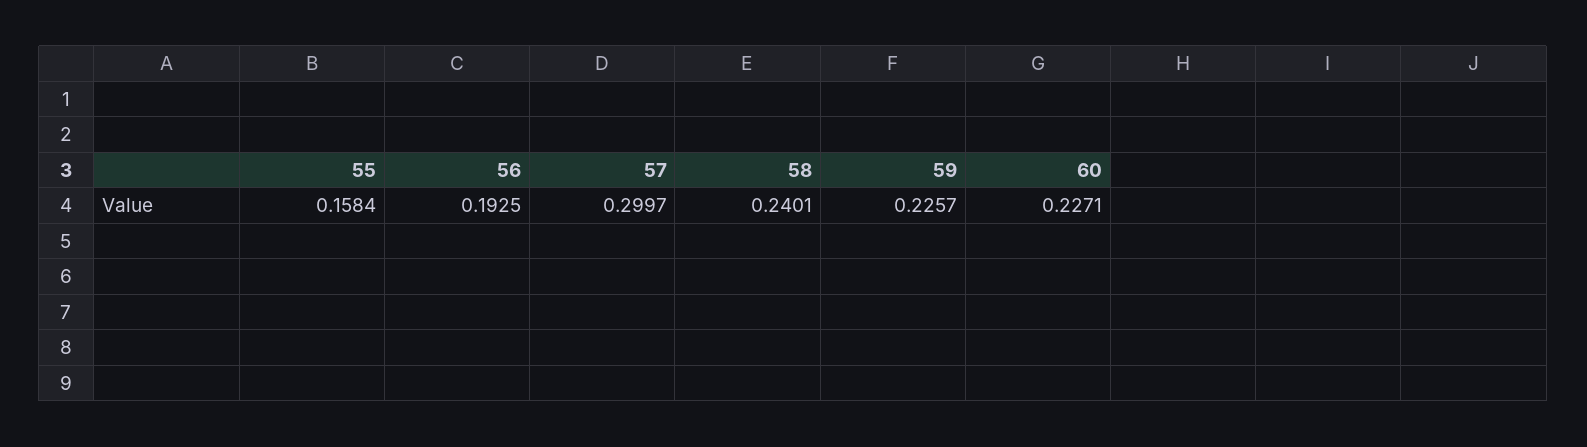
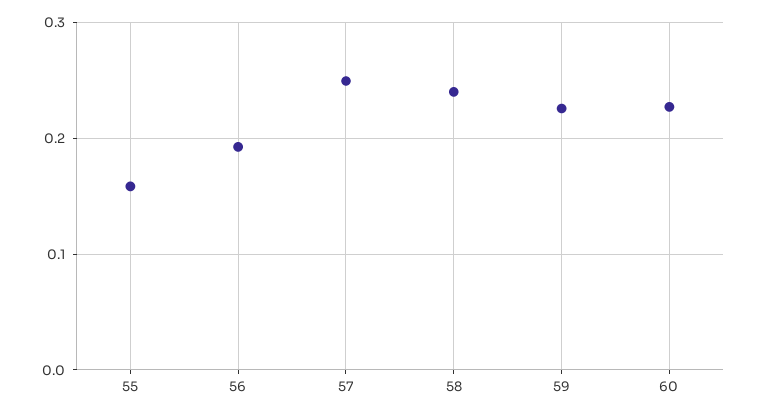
57: 0.2997 -> 0.25

